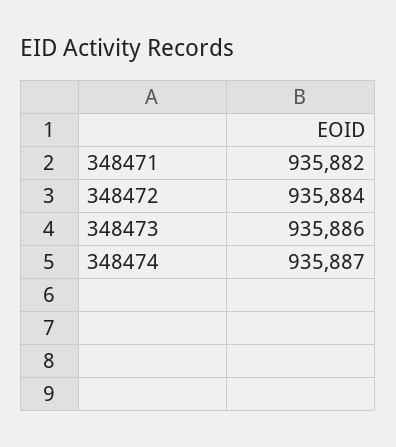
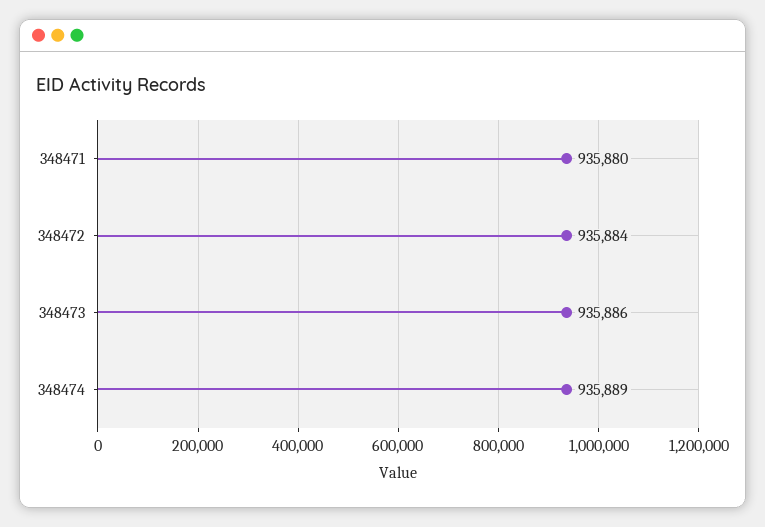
348471: 935882 -> 935880
348474: 935887 -> 935889

